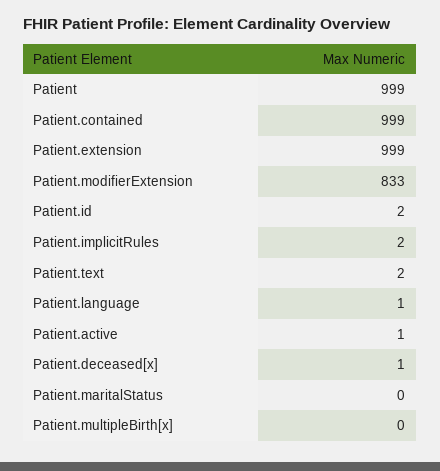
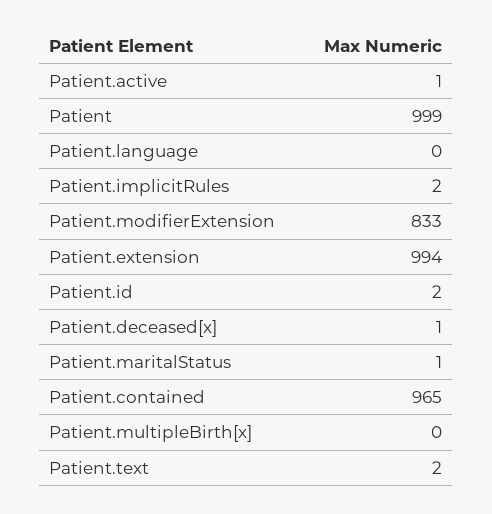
Patient.contained: 999 -> 965
Patient.extension: 999 -> 994
Patient.language: 1 -> 0
Patient.maritalStatus: 0 -> 1

